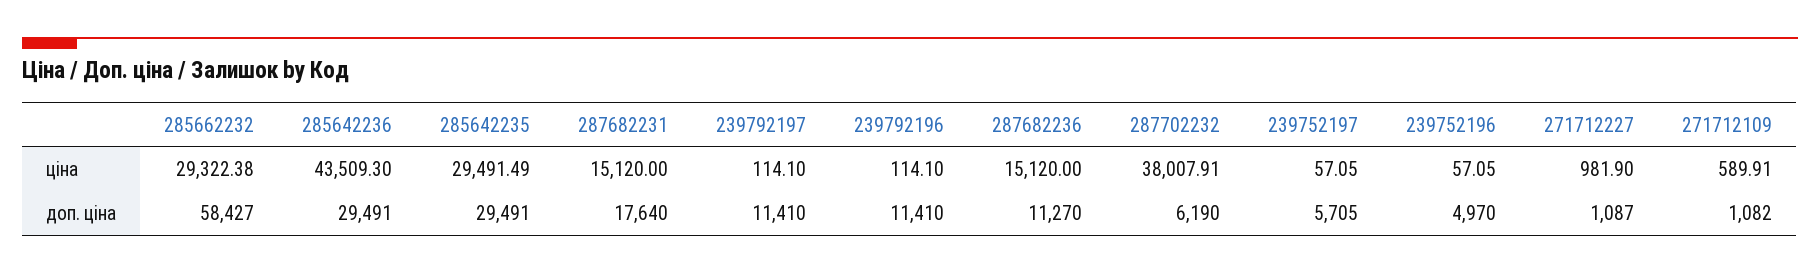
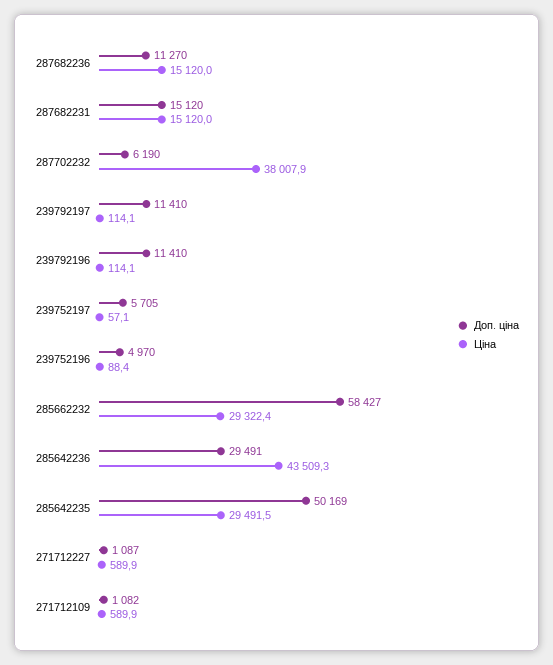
ціна, 239752196: 57.05 -> 88.4
ціна, 271712227: 981.9 -> 589.9
доп. ціна, 285642235: 29491 -> 50169
доп. ціна, 287682231: 17640 -> 15120

